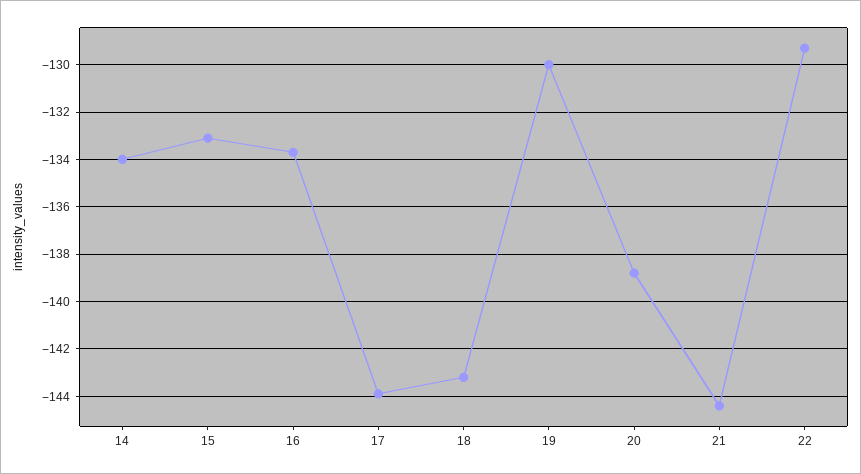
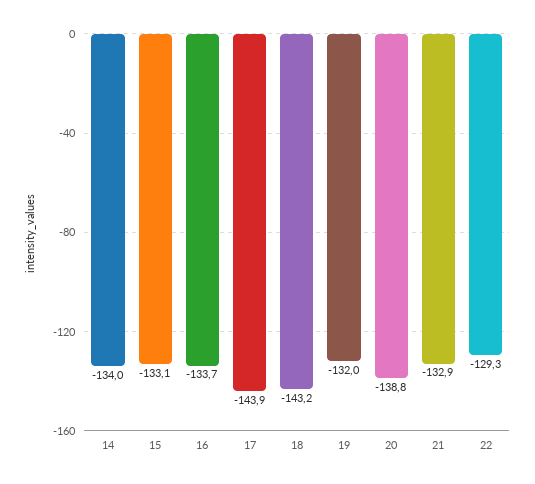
19: -130 -> -132
21: -144.5 -> -132.9

